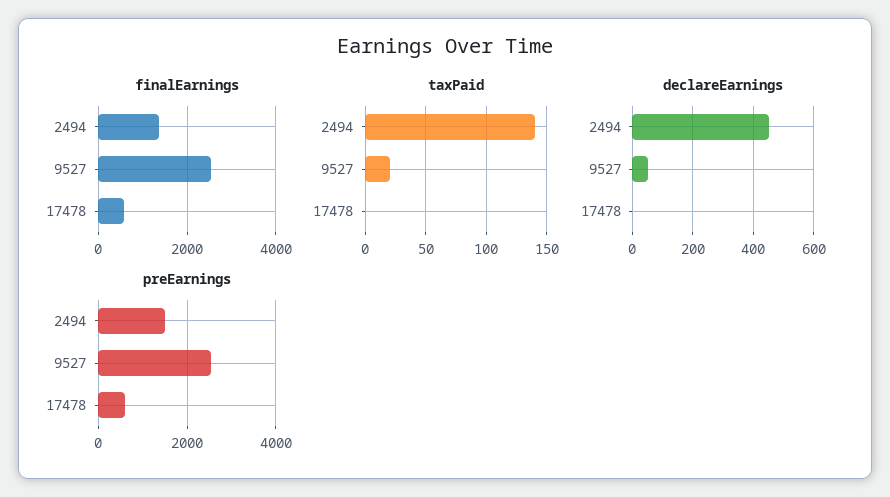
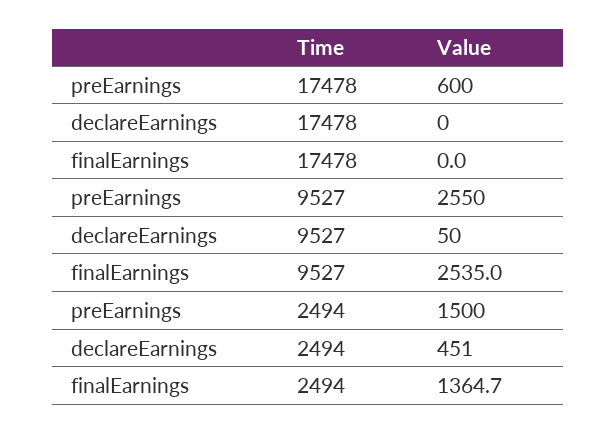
finalEarnings, 17478: 600 -> 0
taxPaid, 2494: 140 -> none
taxPaid, 9527: 20 -> none
taxPaid, 17478: 0 -> none

